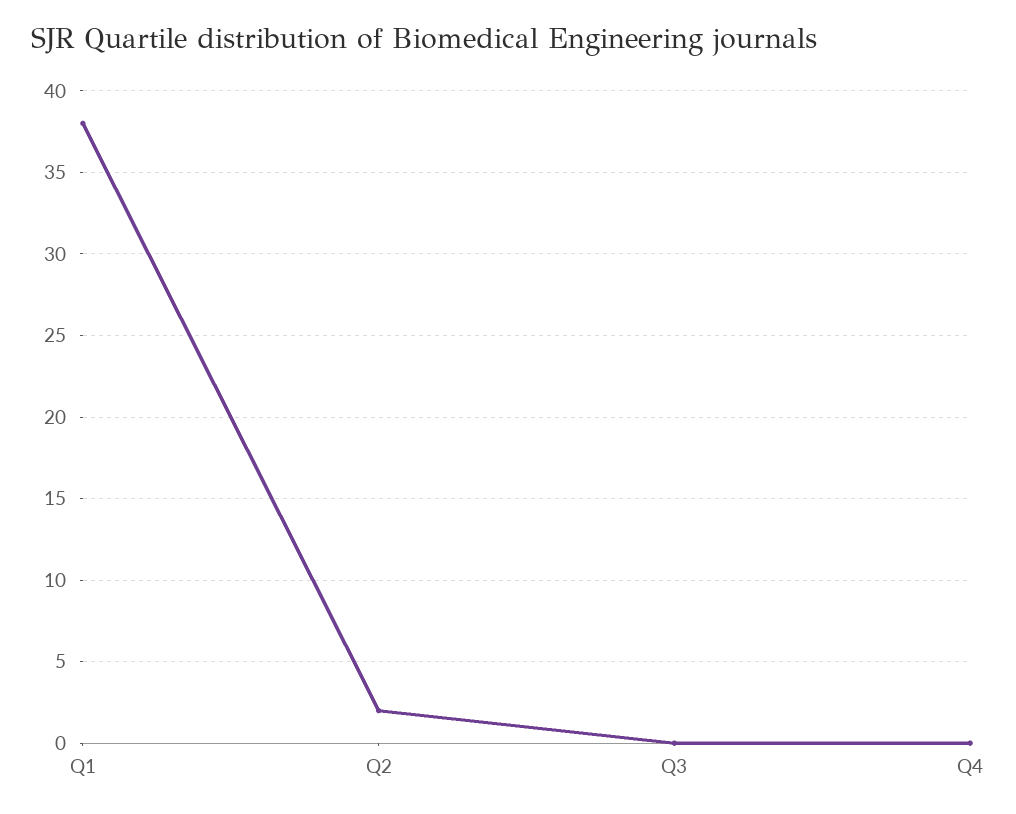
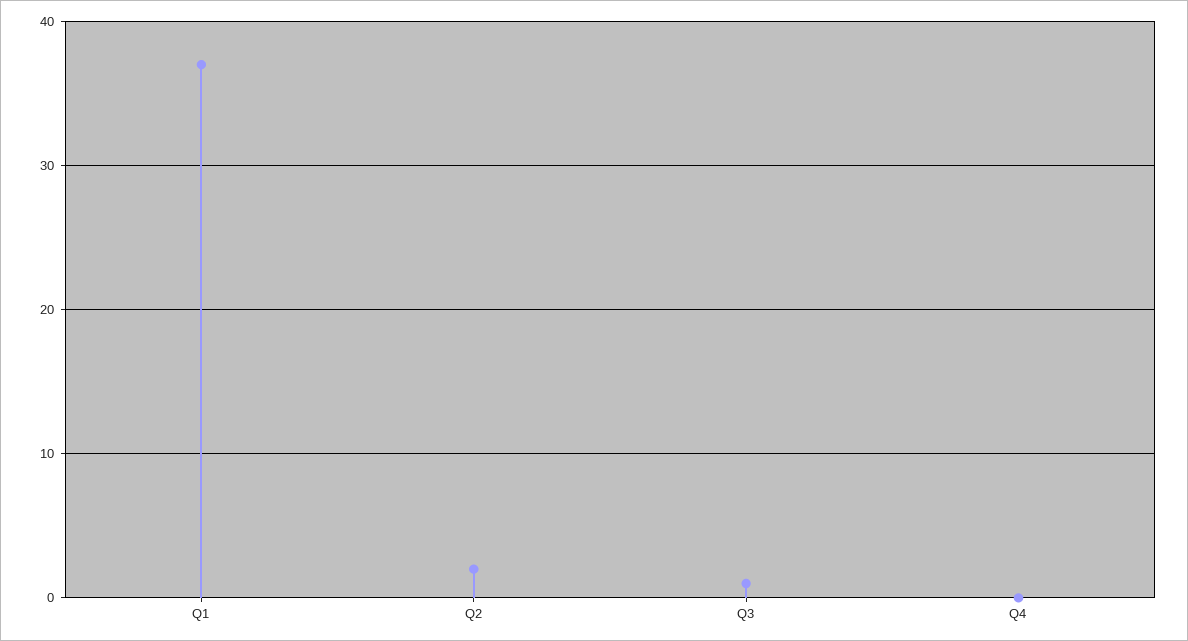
Q1: 38 -> 37
Q3: 0 -> 1

